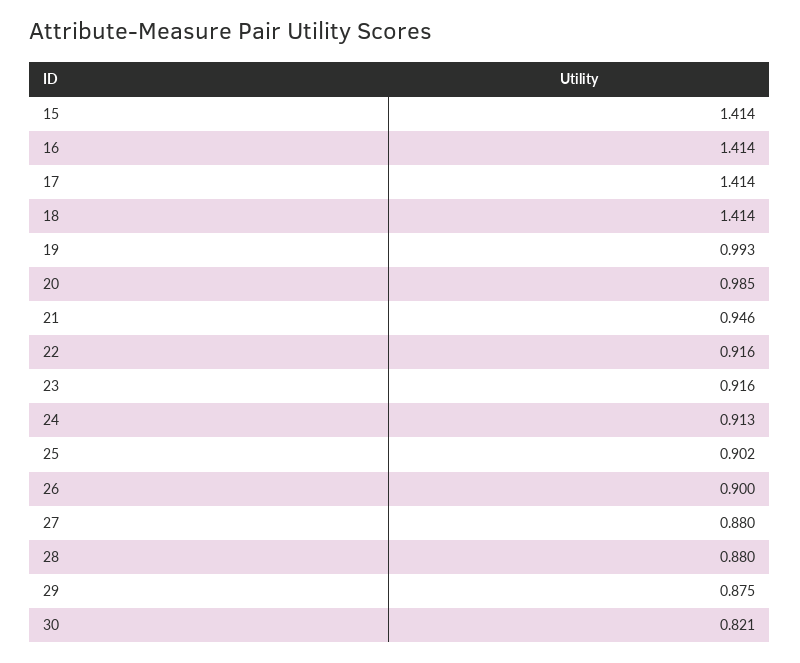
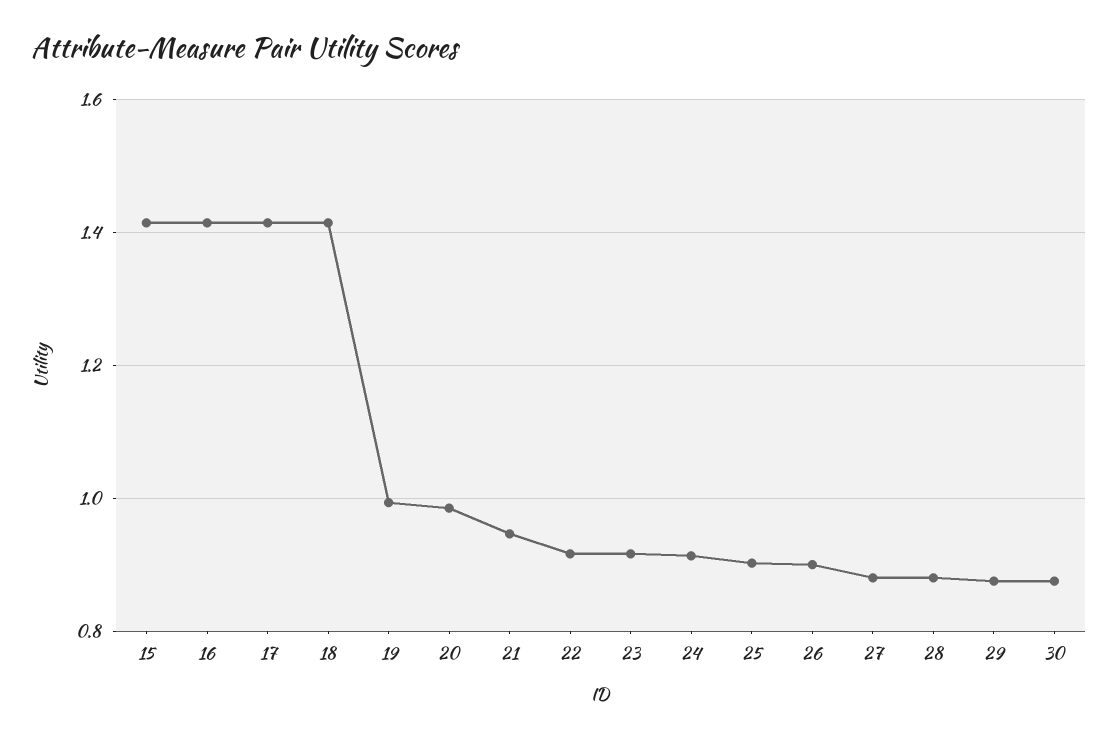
30: 0.821 -> 0.88

